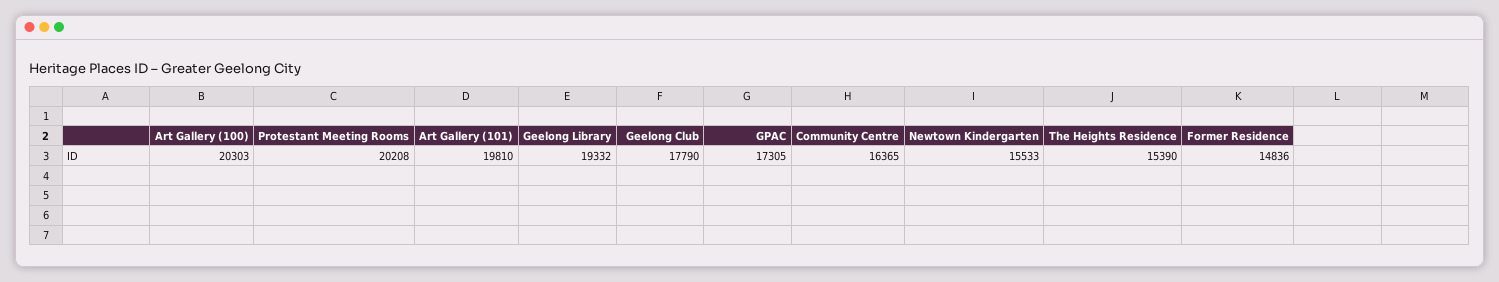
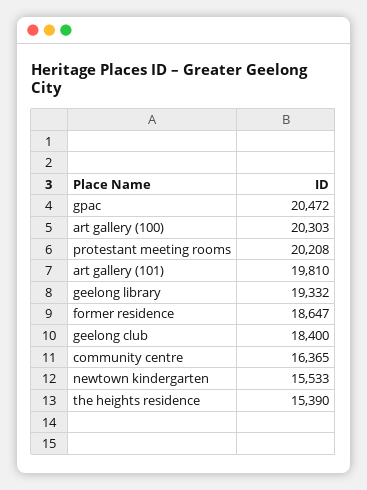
Geelong Club: 17790 -> 18400
GPAC: 17305 -> 20472
Former Residence: 14836 -> 18647

